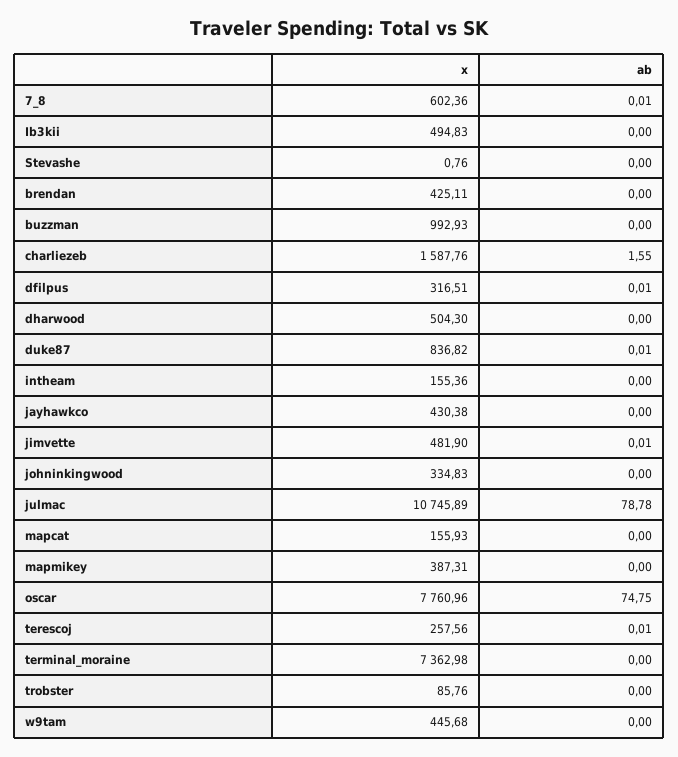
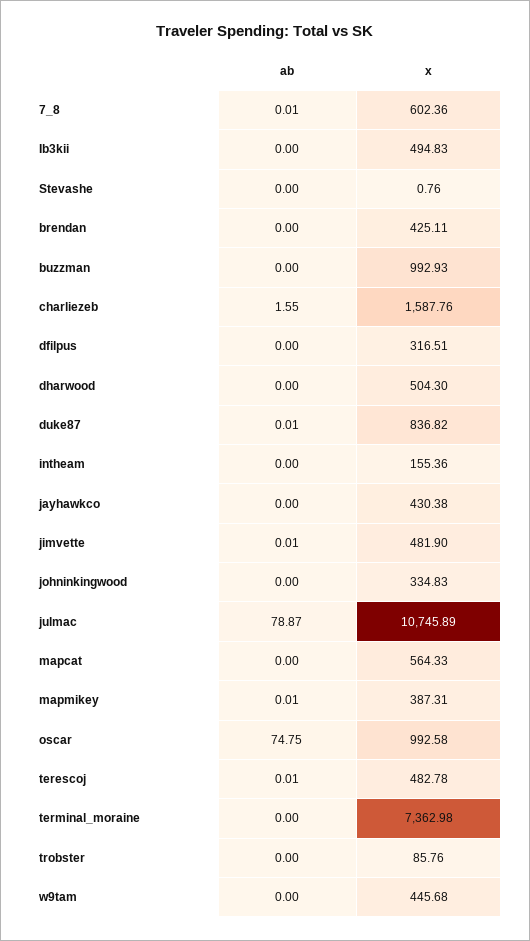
ab, dfilpus: 0.01 -> 0
ab, julmac: 78.78 -> 78.87
x, mapcat: 155.93 -> 564.33
ab, mapmikey: 0 -> 0.01
x, oscar: 7760.96 -> 992.58
x, terescoj: 257.56 -> 482.78

